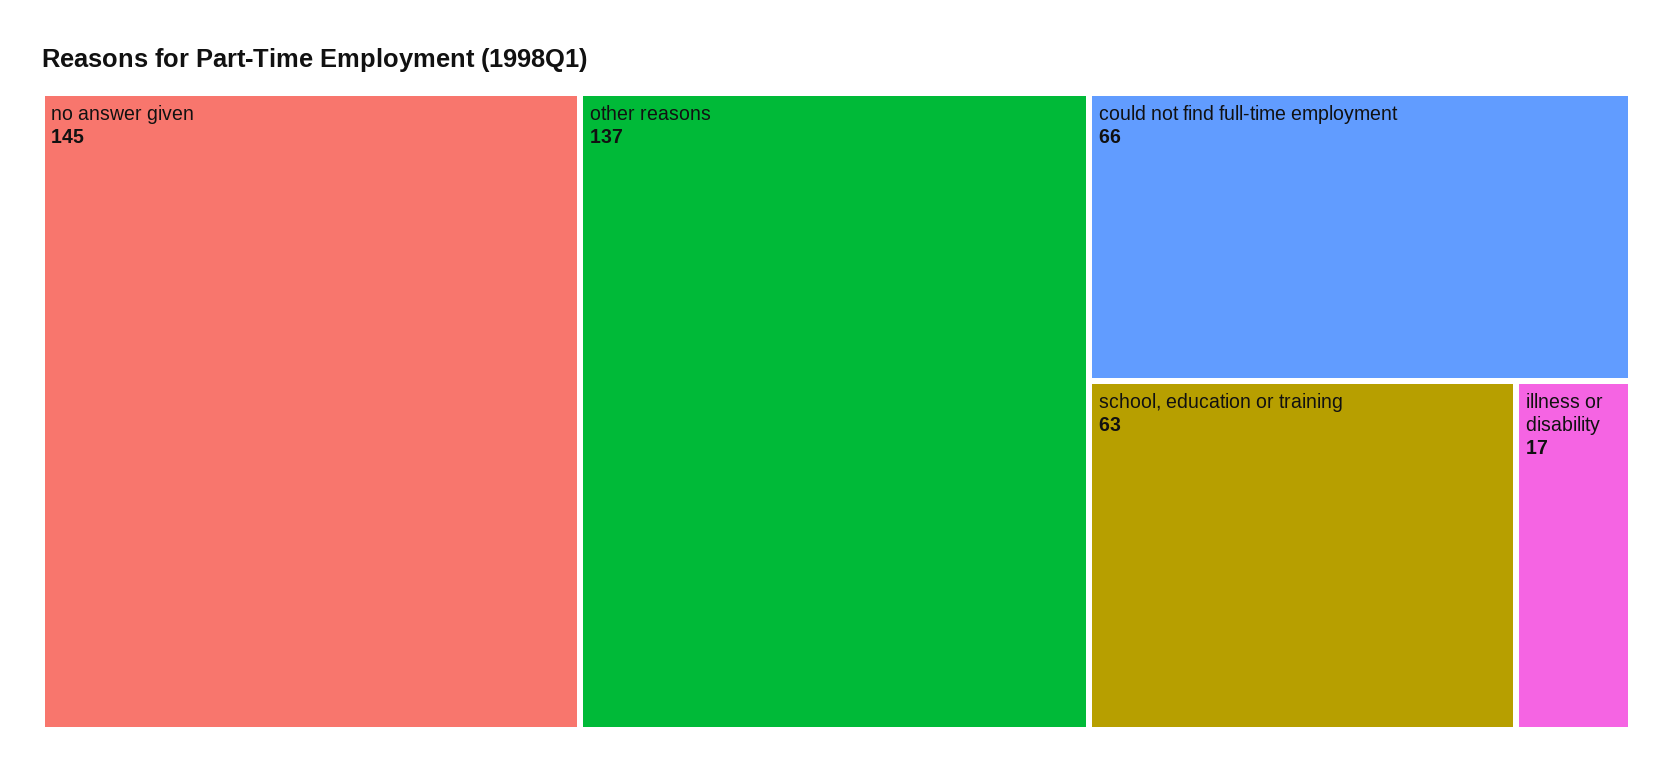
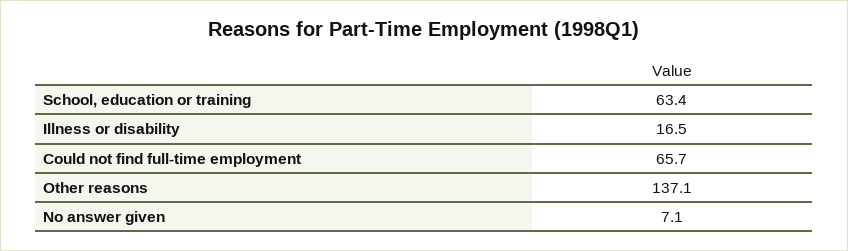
no answer given: 145 -> 7.1

